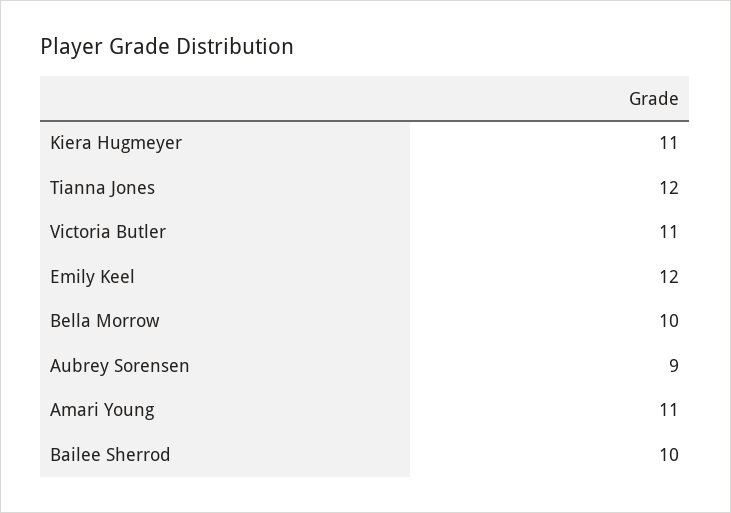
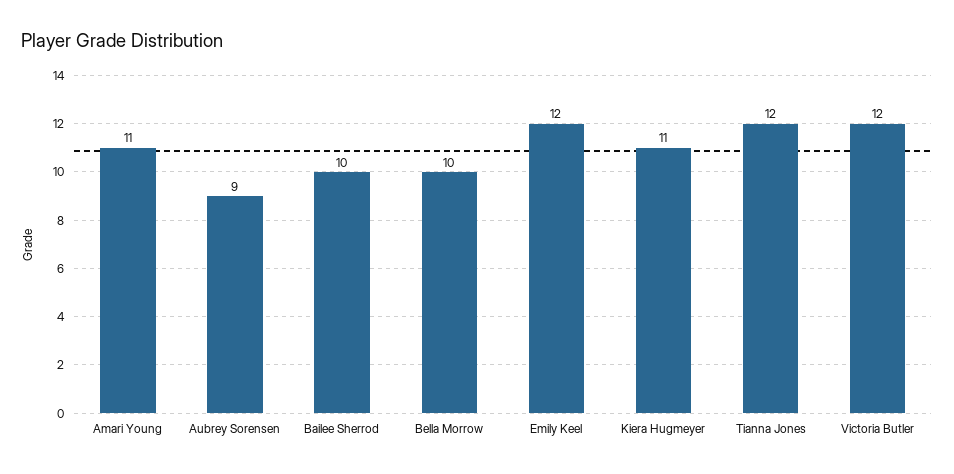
Victoria Butler: 11 -> 12

